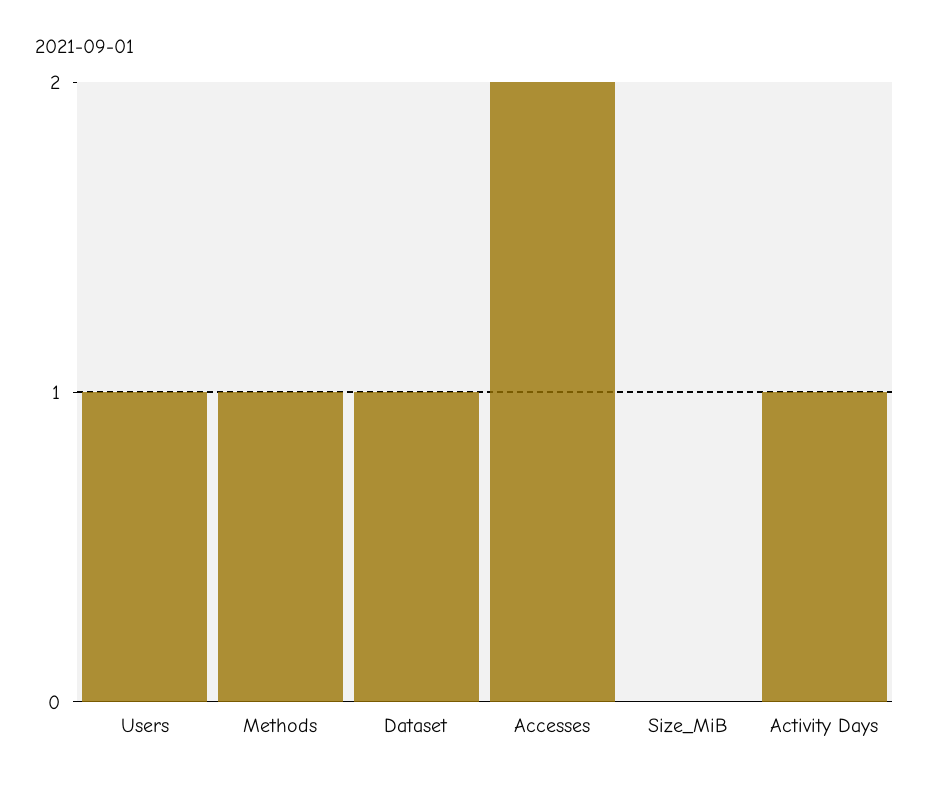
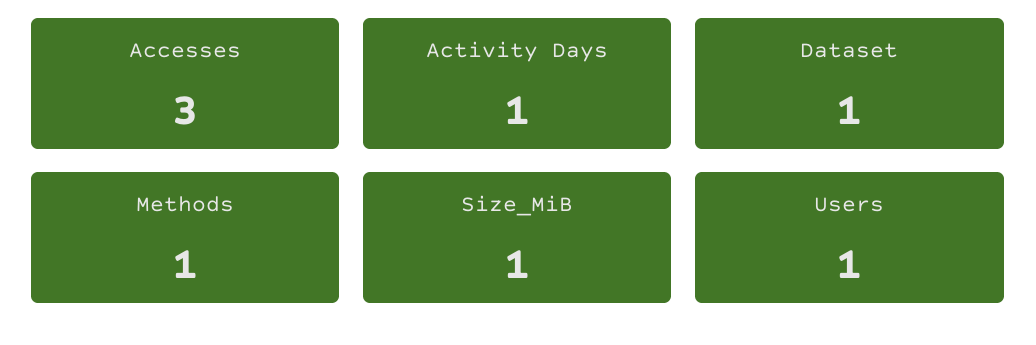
Accesses: 2 -> 3
Size_MiB: 0 -> 1

